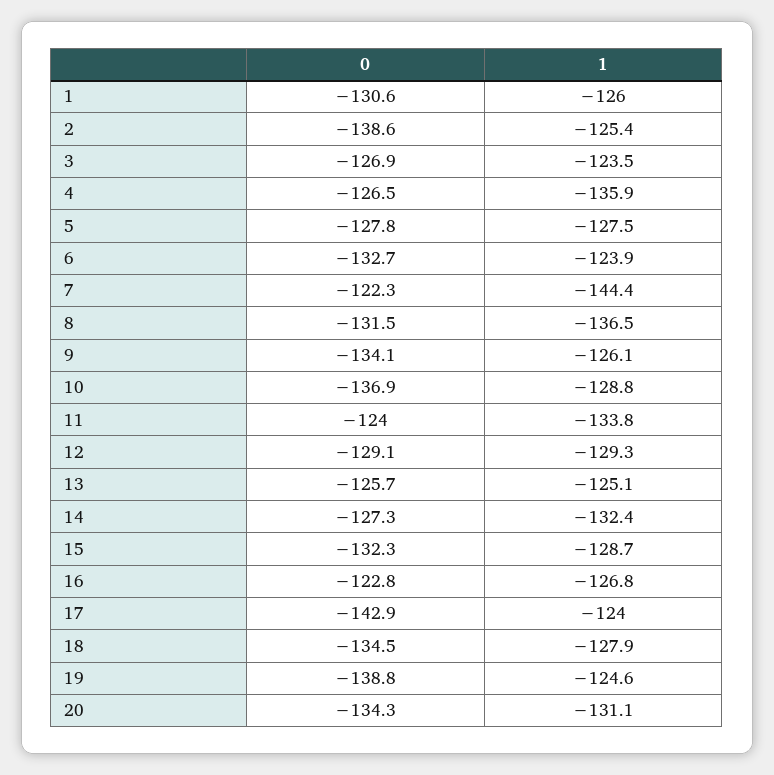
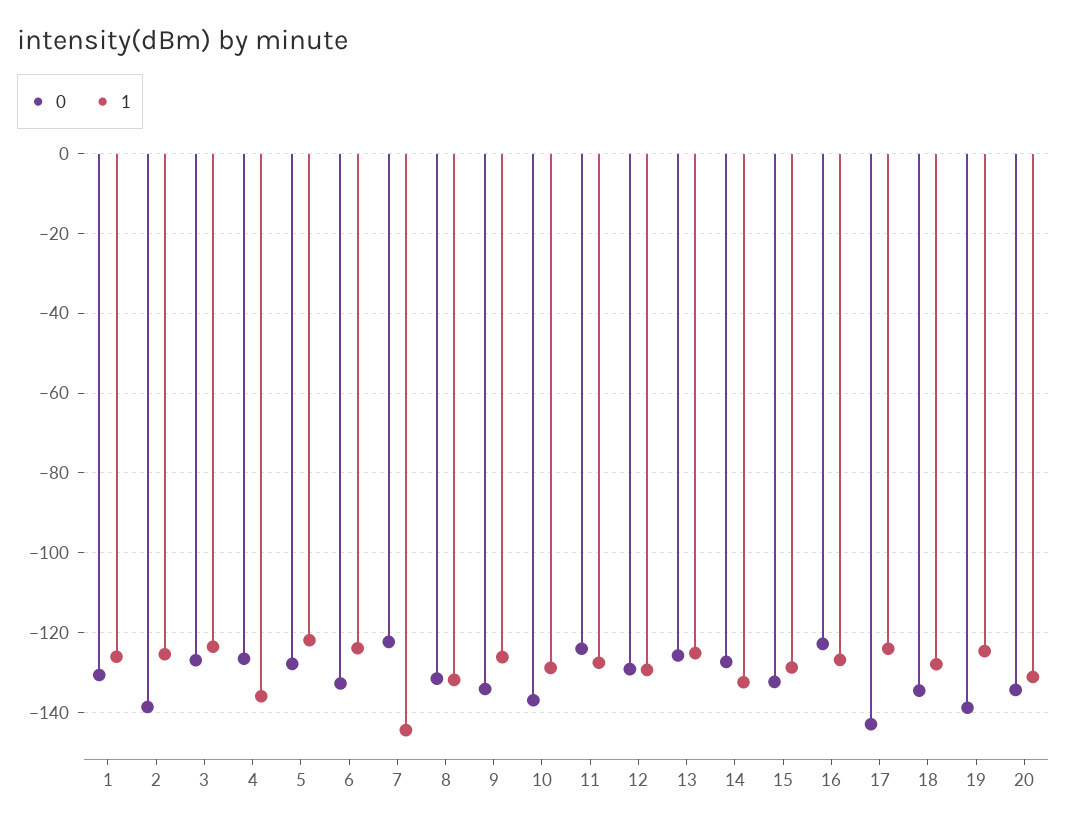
1, 5: -127.5 -> -122
1, 8: -136.5 -> -132
1, 11: -133.8 -> -128

